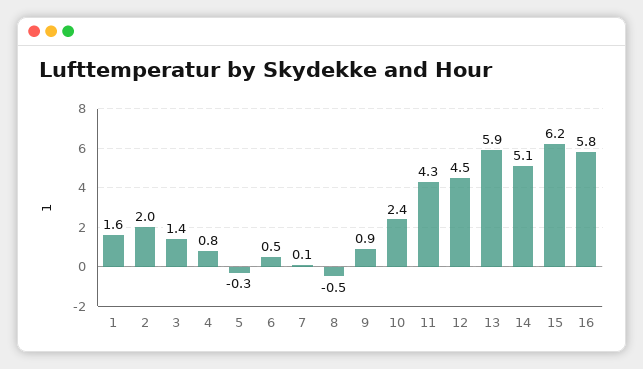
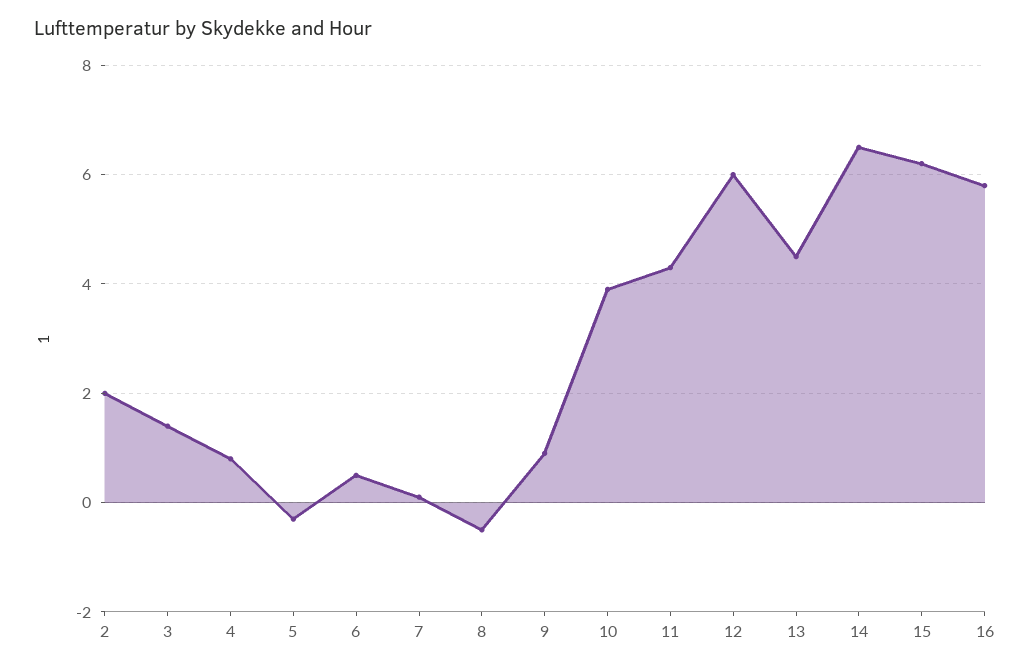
1: 1.6 -> none
10: 2.4 -> 4
12: 4.5 -> 6
13: 5.9 -> 4.5
14: 5.1 -> 6.5

